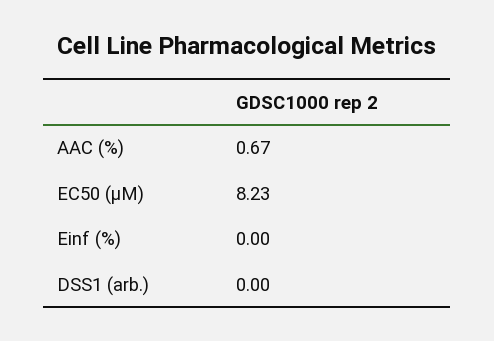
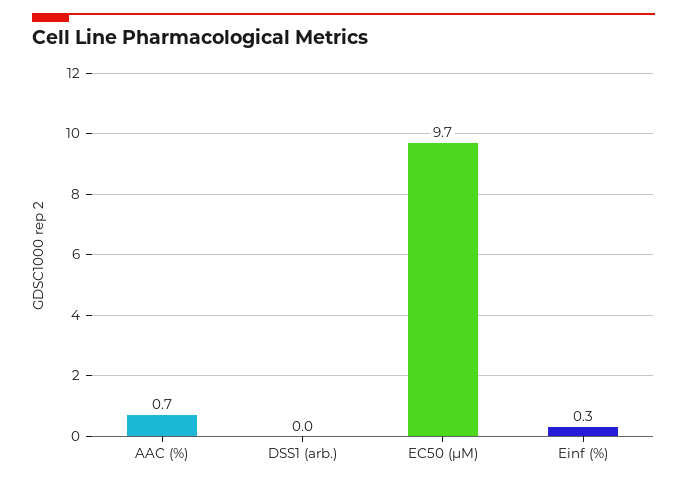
EC50 (µM): 8.23 -> 9.7
Einf (%): 0 -> 0.3

